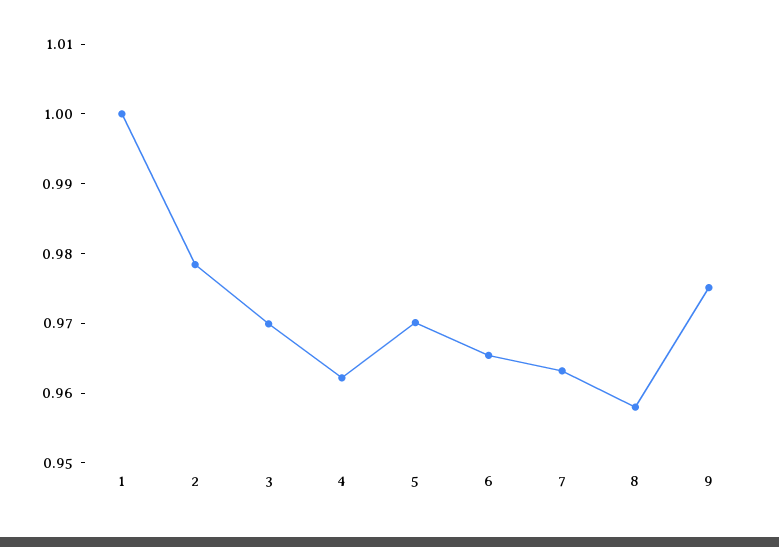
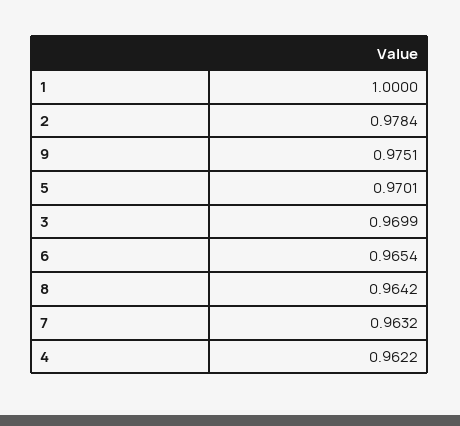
8: 0.958 -> 0.9642

